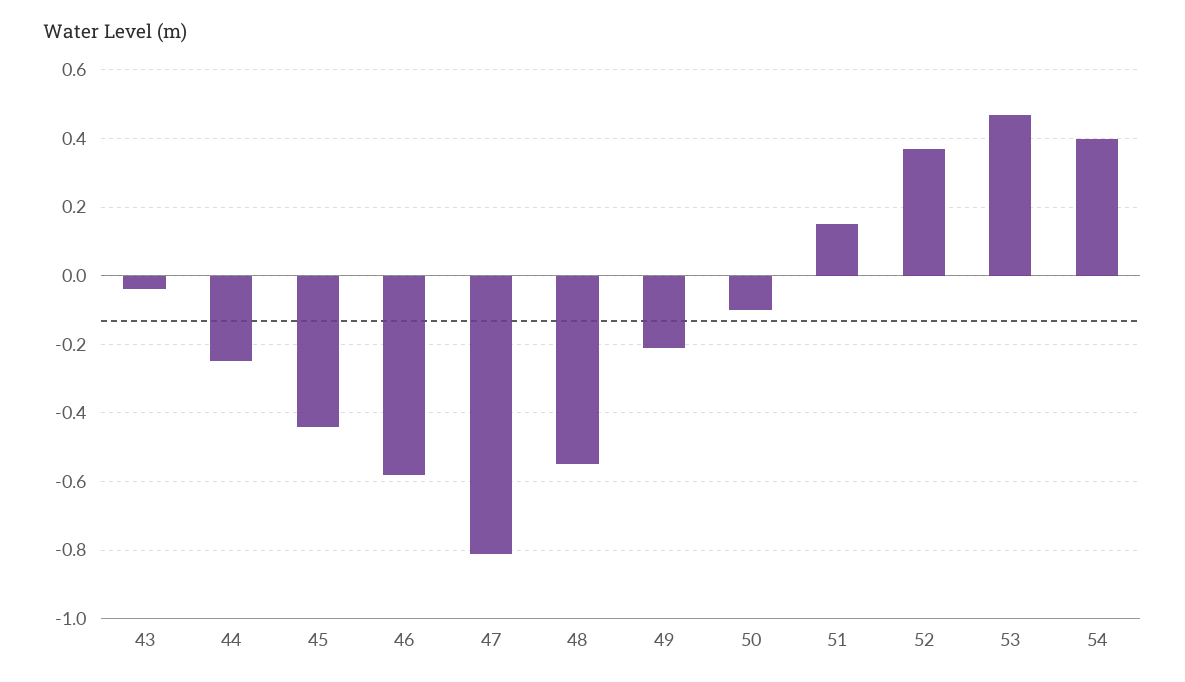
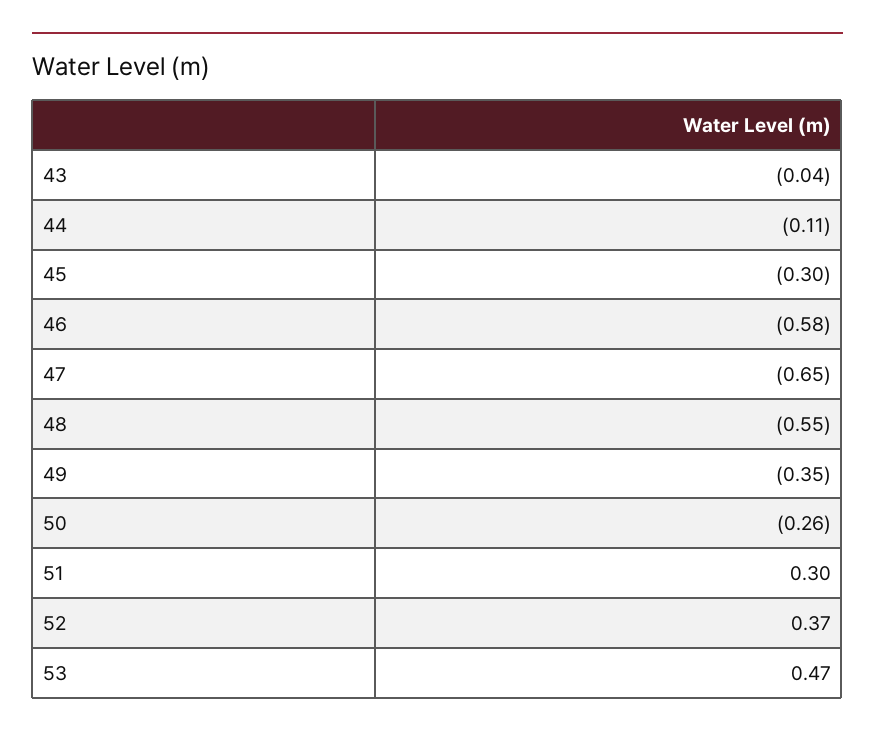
44: -0.25 -> -0.11
45: -0.45 -> -0.3
47: -0.8 -> -0.65
49: -0.2 -> -0.35
50: -0.1 -> -0.26
51: 0.15 -> 0.3
54: 0.4 -> none

